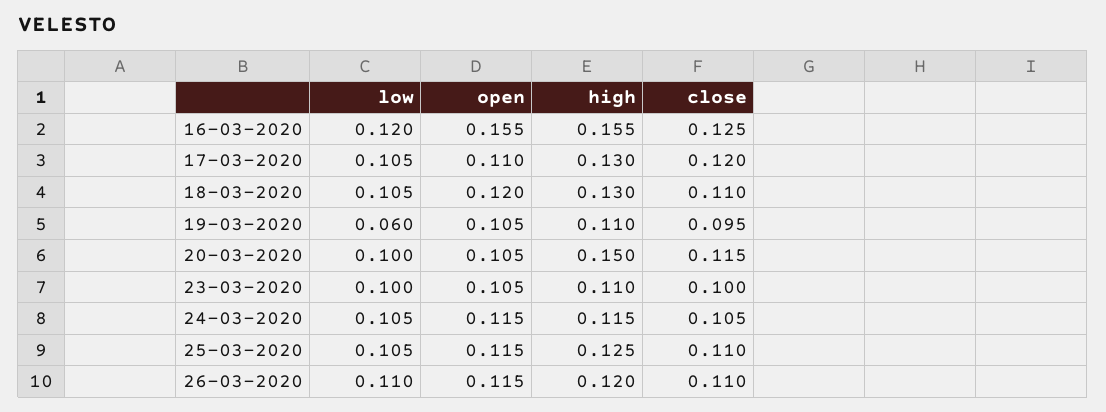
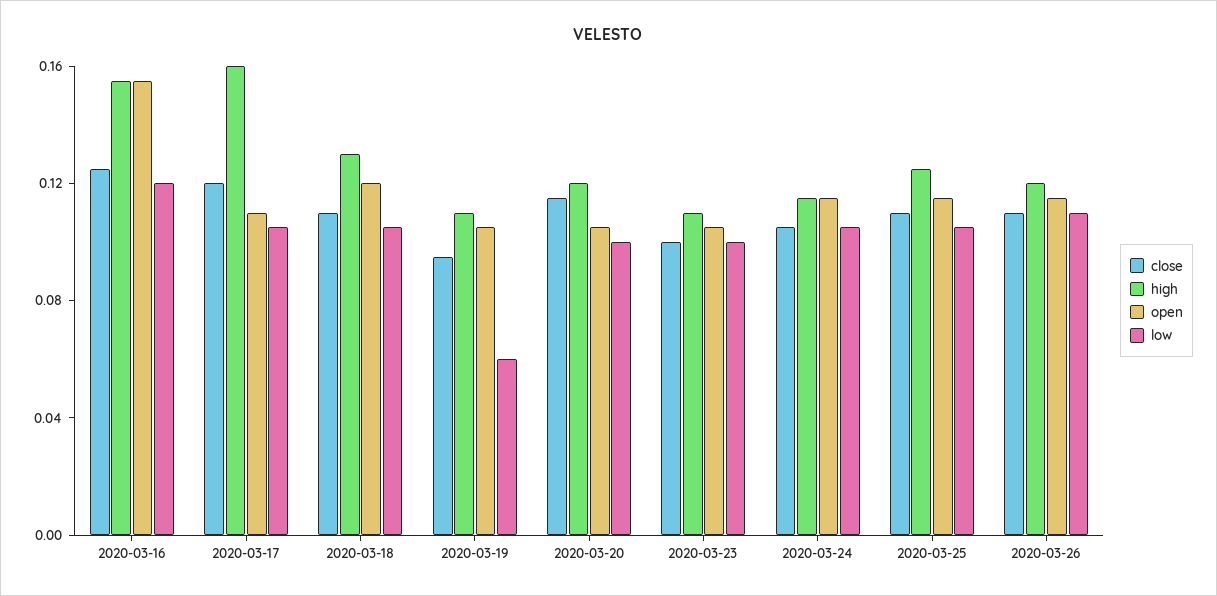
high, 17-03-2020: 0.13 -> 0.16
high, 20-03-2020: 0.15 -> 0.12

